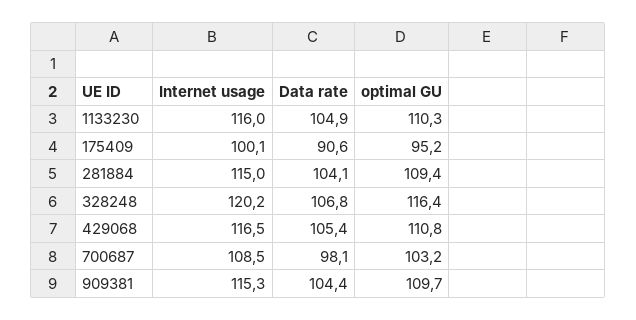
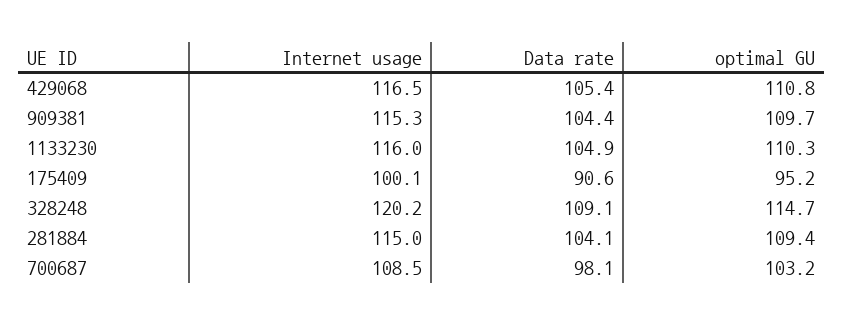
Data rate, 328248: 106.8 -> 109.1
optimal GU, 328248: 116.4 -> 114.7

